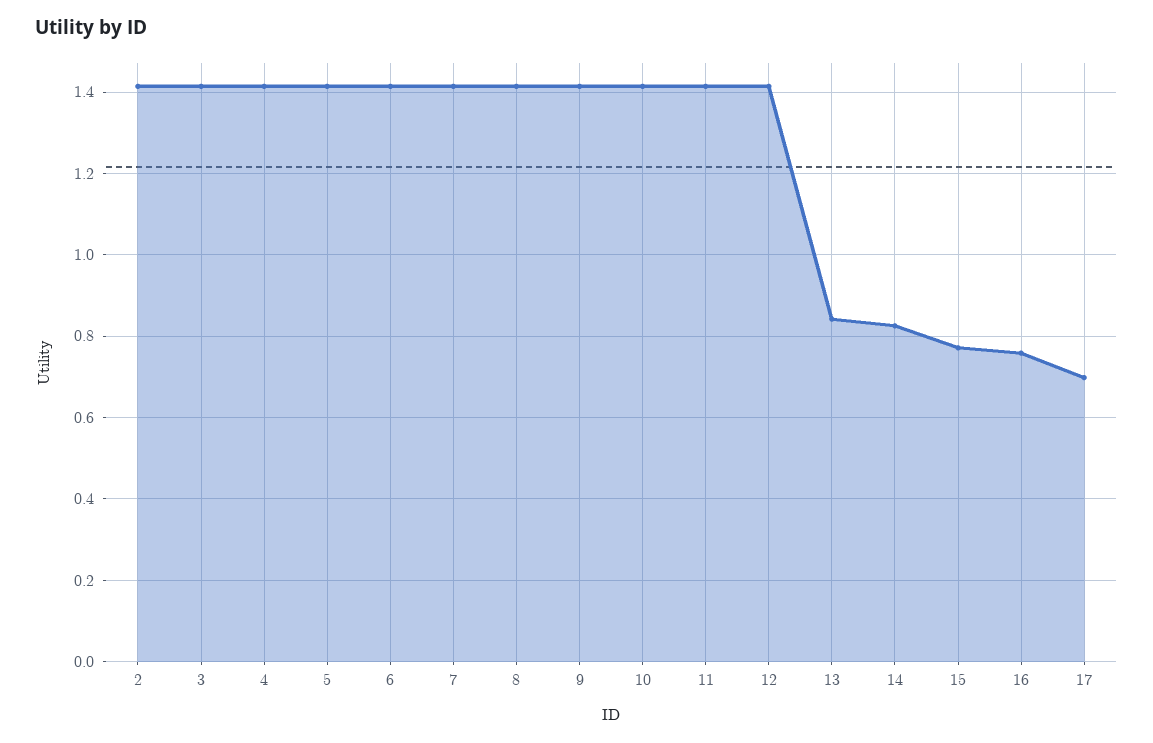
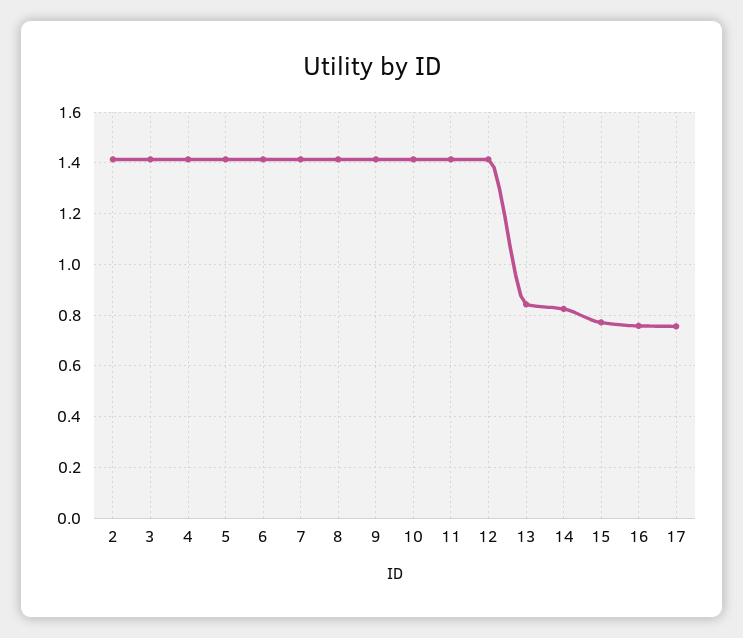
17: 0.7 -> 0.75

